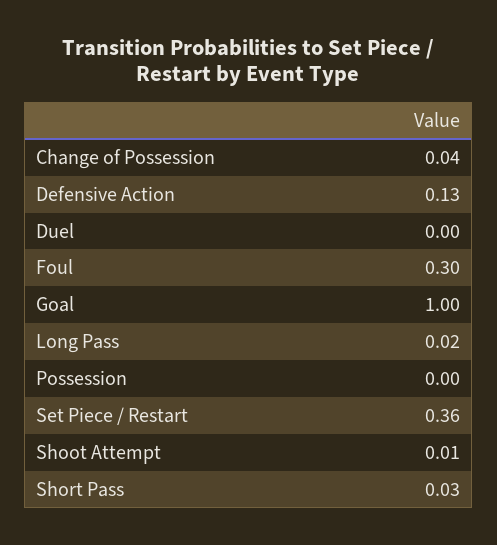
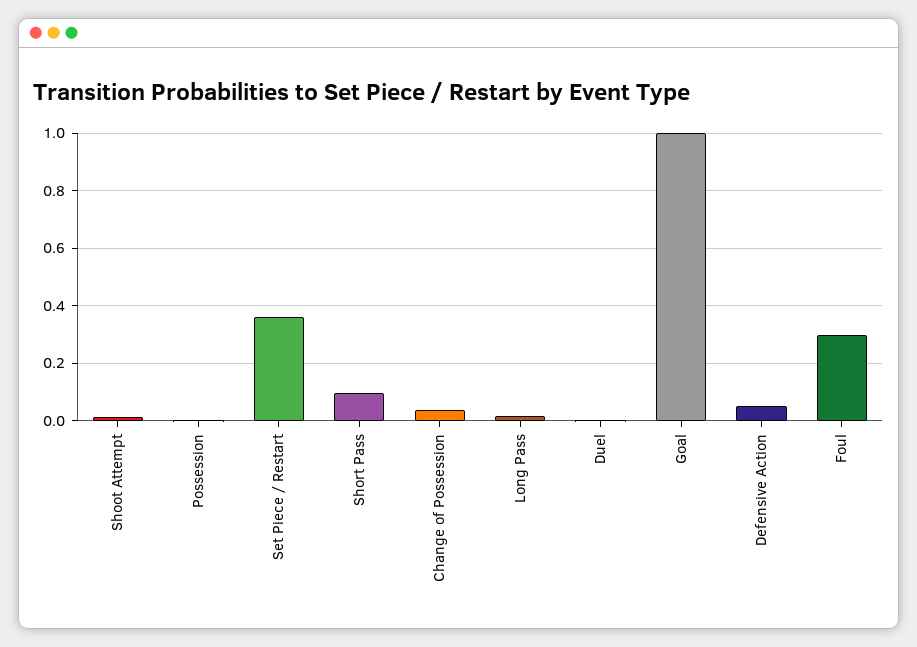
Defensive Action: 0.13 -> 0.05
Short Pass: 0.03 -> 0.1

